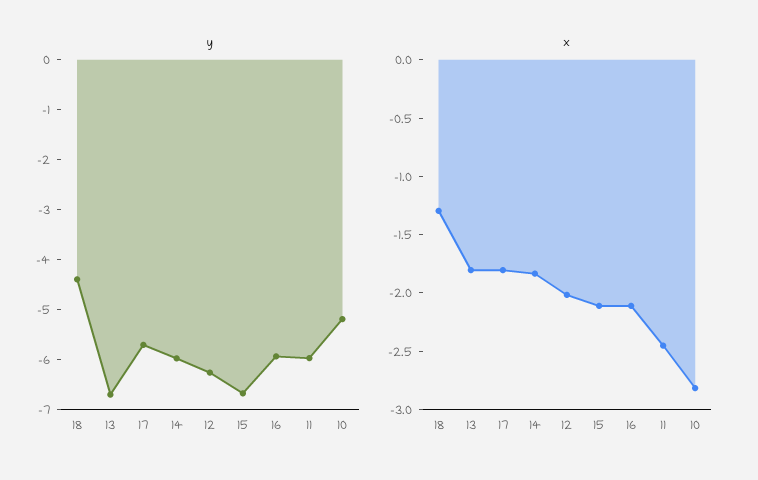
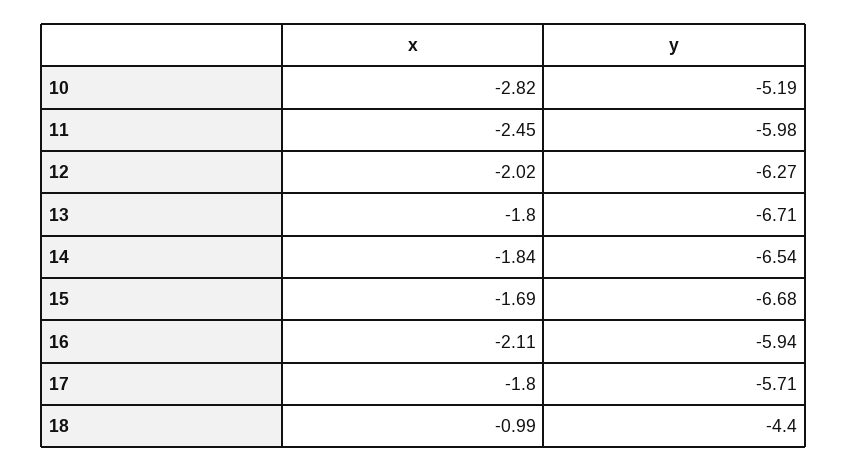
y, 14: -6 -> -6.54
x, 18: -1.3 -> -0.99
x, 15: -2.1 -> -1.69

